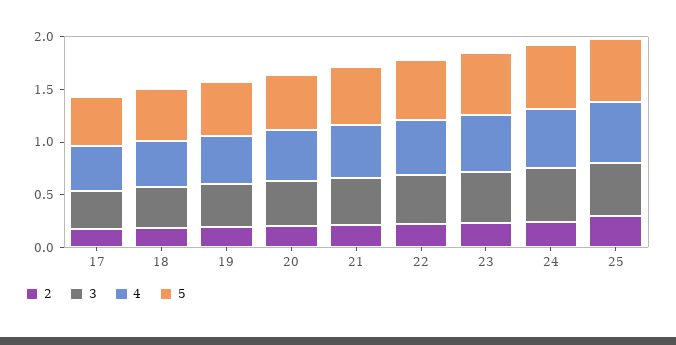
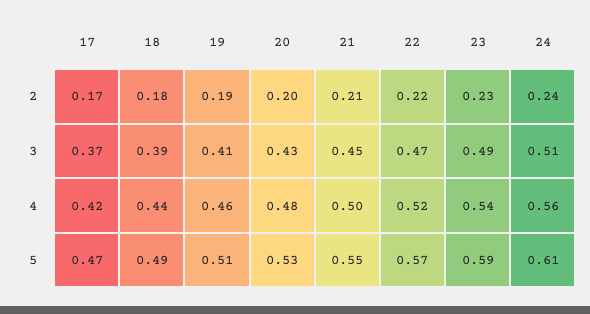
2, 25: 0.3 -> none
3, 25: 0.5 -> none
4, 25: 0.6 -> none
5, 25: 0.6 -> none

